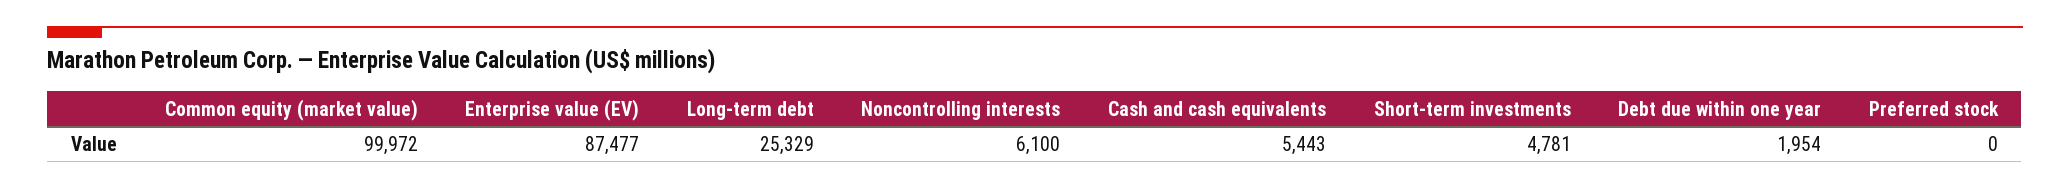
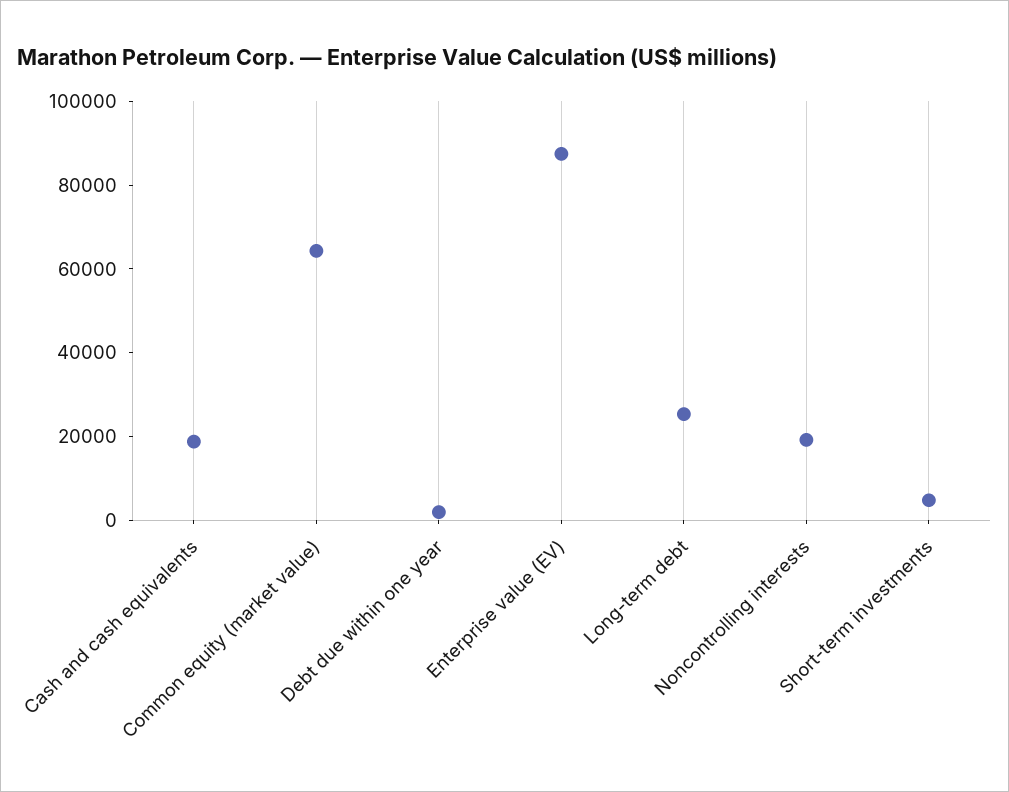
Common equity (market value): 99972 -> 65000
Noncontrolling interests: 6100 -> 20000
Cash and cash equivalents: 5443 -> 20000
Preferred stock: 0 -> none

